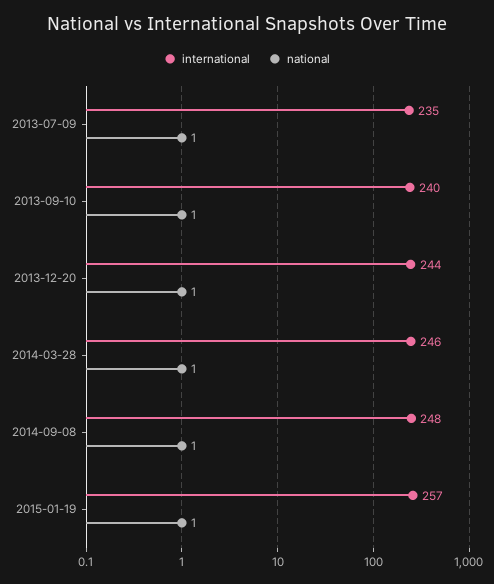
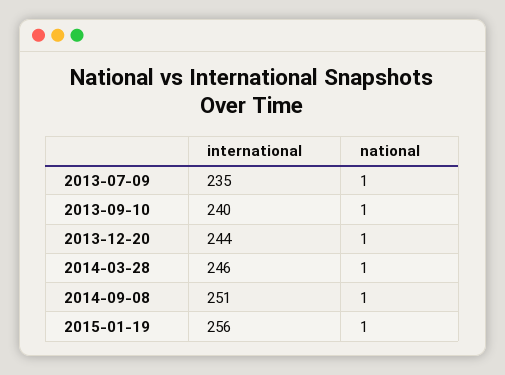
international, 2014-09-08: 248 -> 251
international, 2015-01-19: 257 -> 256

